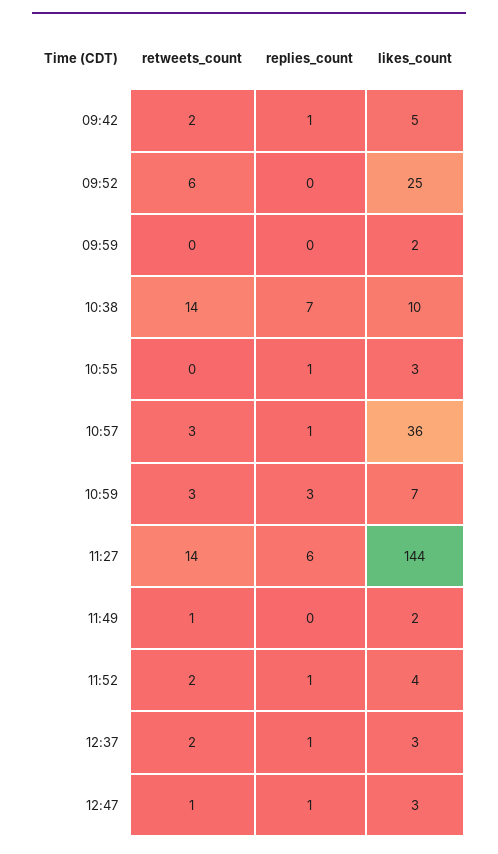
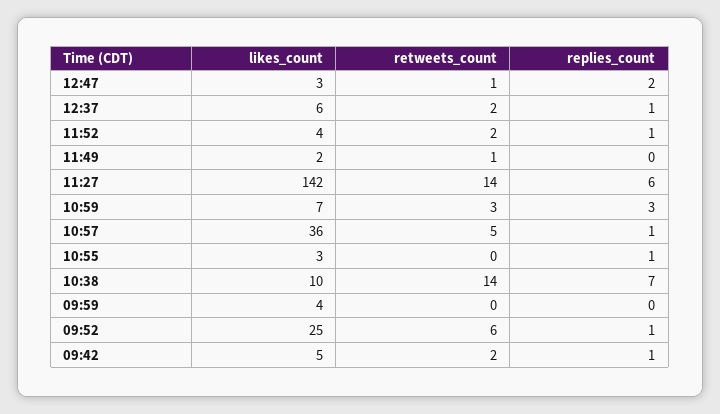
replies_count, 09:52: 0 -> 1
likes_count, 09:59: 2 -> 4
retweets_count, 10:57: 3 -> 5
likes_count, 11:27: 144 -> 142
likes_count, 12:37: 3 -> 6
replies_count, 12:47: 1 -> 2

